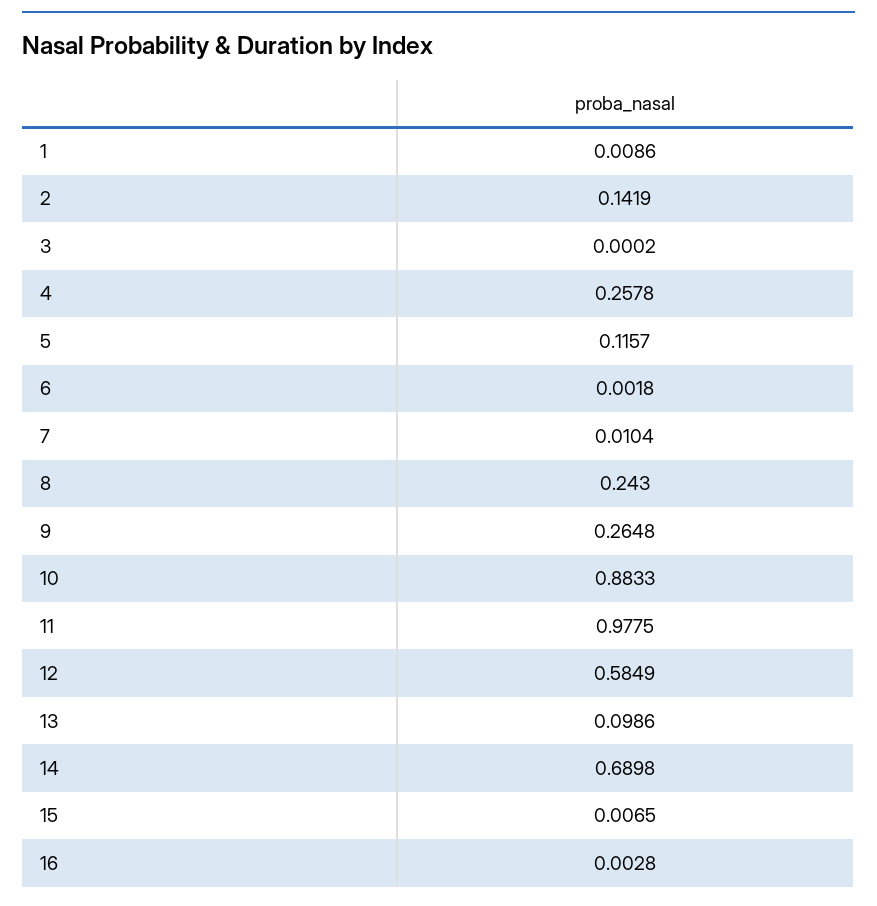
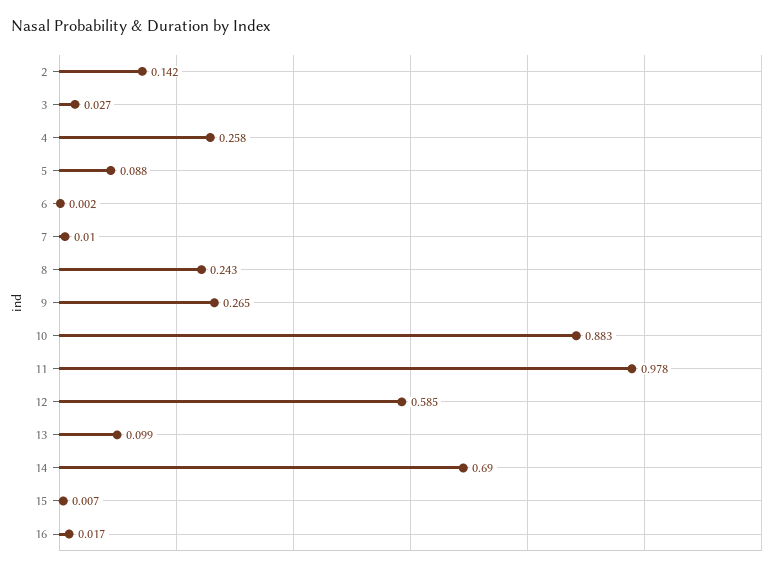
1: 0.0086 -> none
3: 0.0002 -> 0.027
5: 0.1157 -> 0.088
16: 0.0028 -> 0.017

